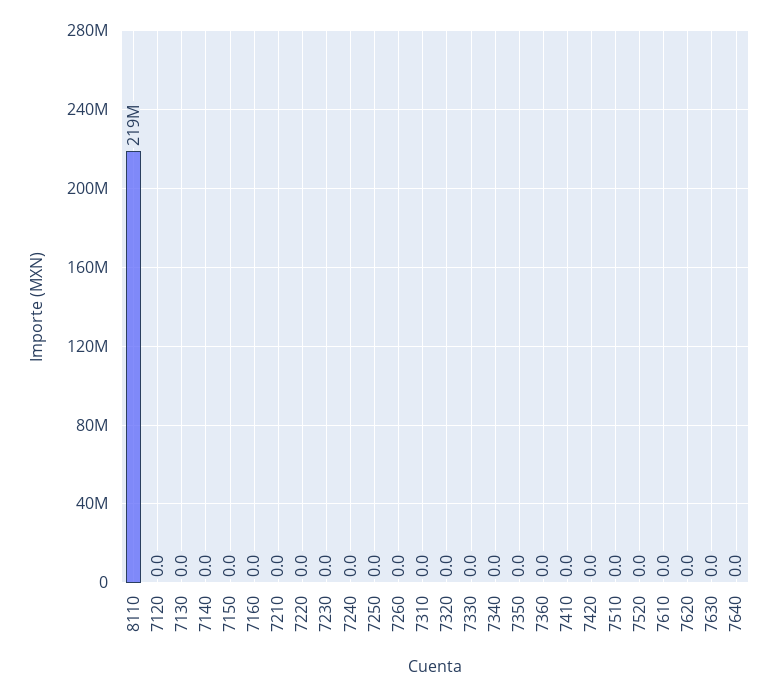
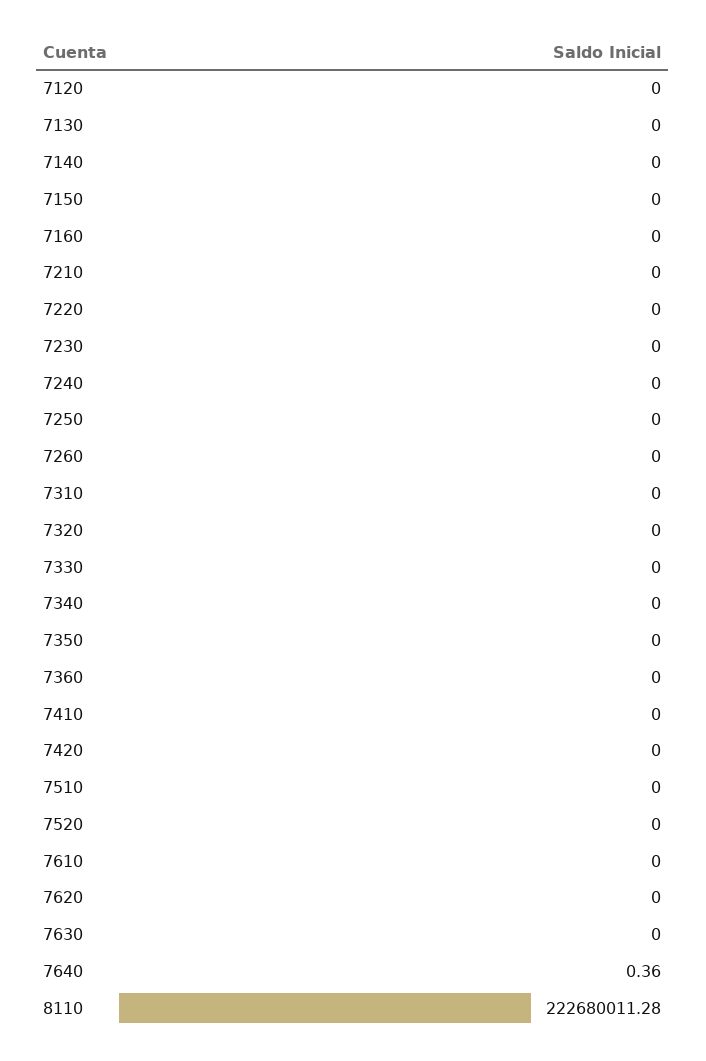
8110: 219000000 -> 222680011.28
7640: 0 -> 0.36

